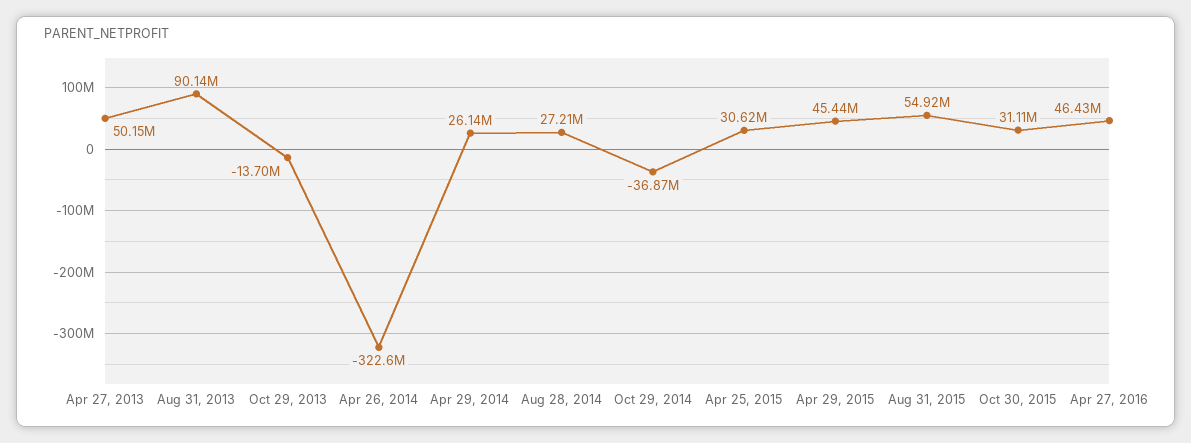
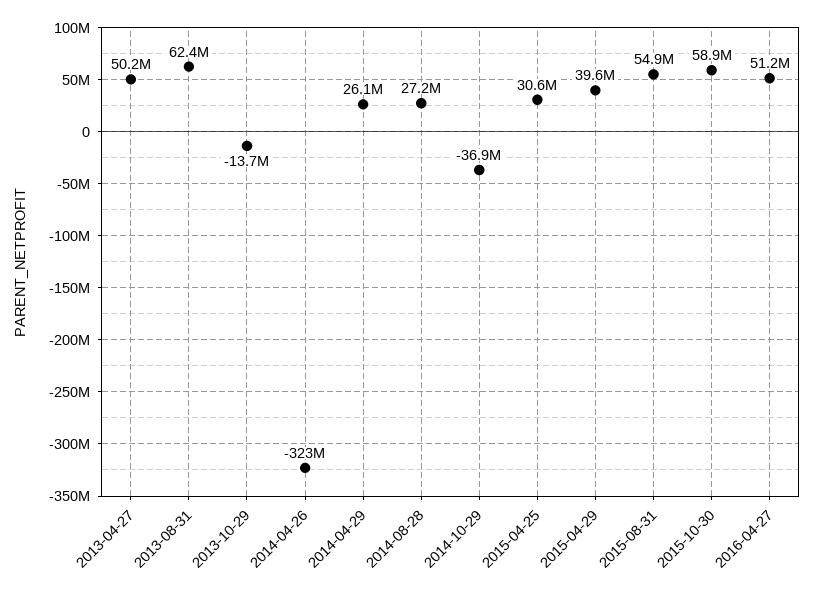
Aug 31, 2013: 90140000 -> 62400000
Apr 29, 2015: 45440000 -> 39600000
Oct 30, 2015: 31110000 -> 58900000
Apr 27, 2016: 46430000 -> 51200000

